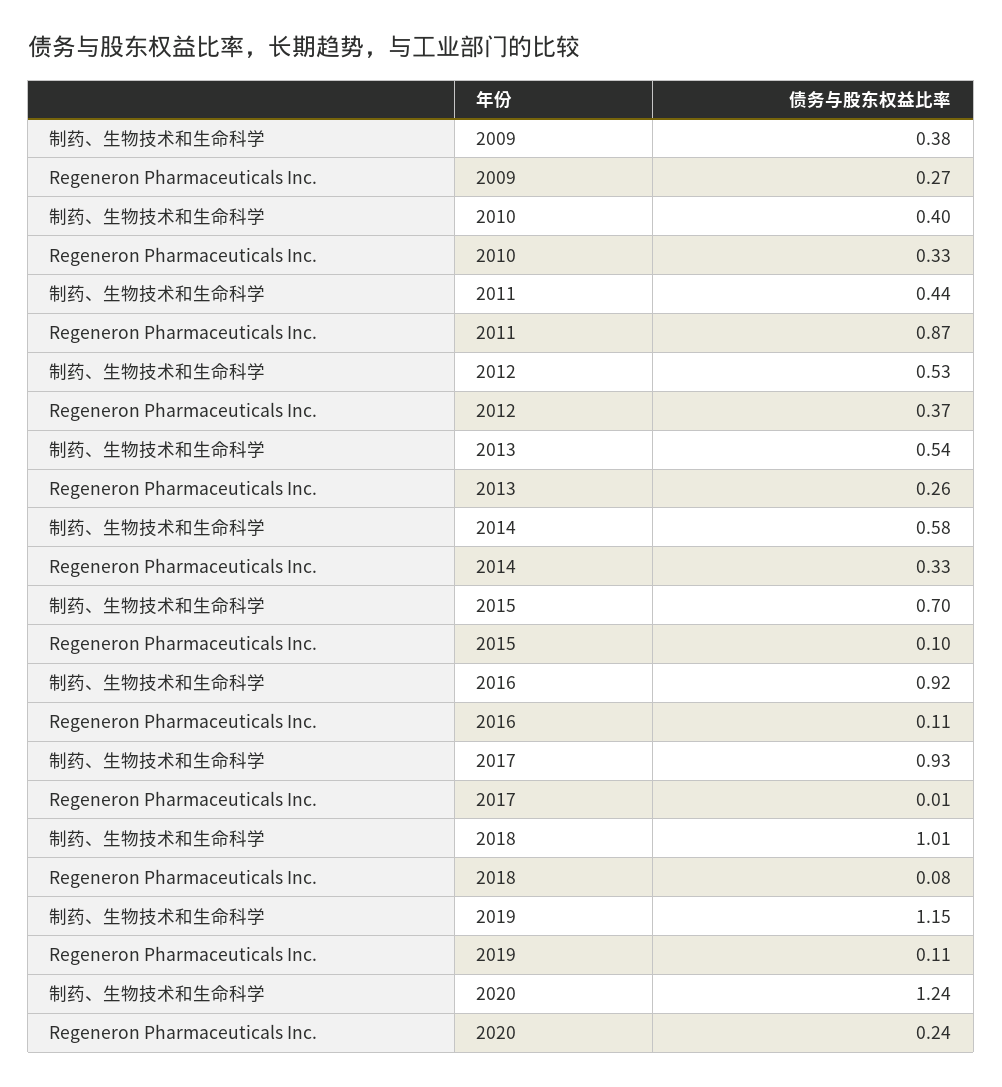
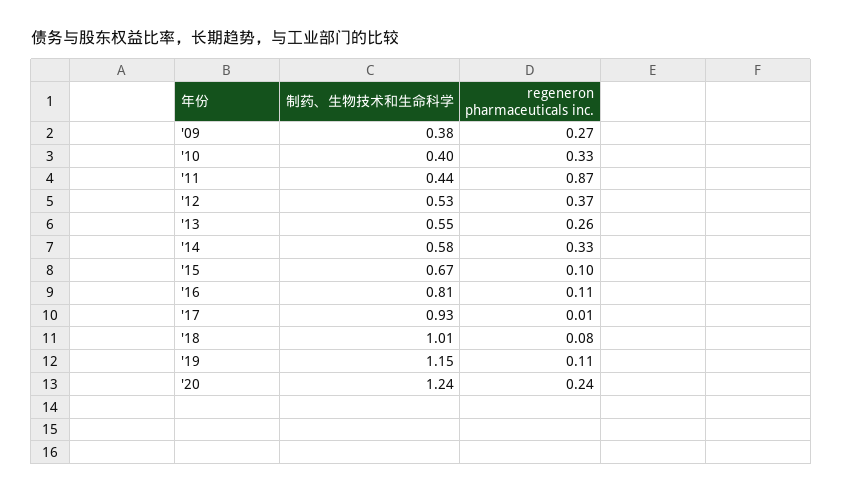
制药、生物技术和生命科学, 2013: 0.54 -> 0.55
制药、生物技术和生命科学, 2015: 0.7 -> 0.67
制药、生物技术和生命科学, 2016: 0.92 -> 0.81

